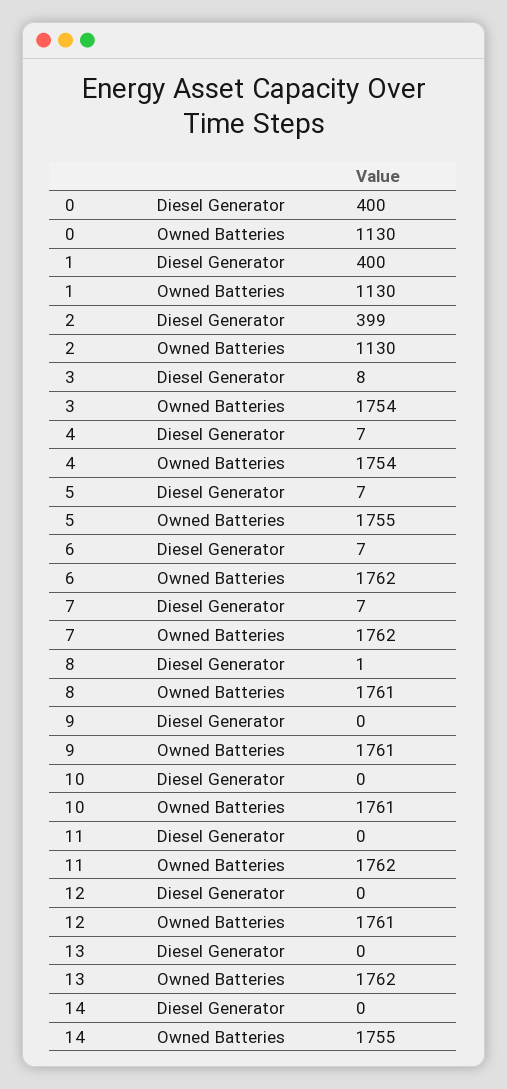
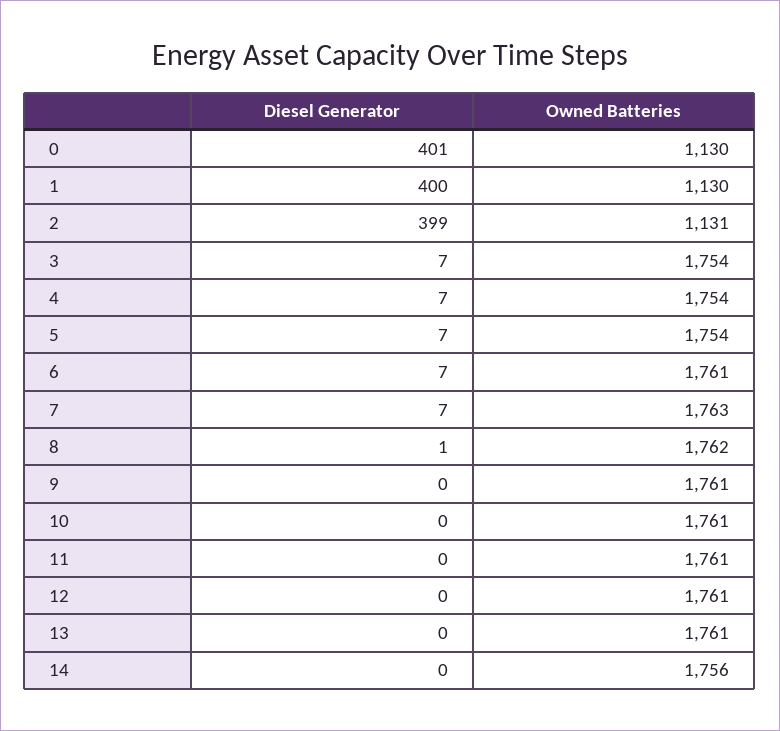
0, Diesel Generator: 400 -> 401
2, Owned Batteries: 1130 -> 1131
3, Diesel Generator: 8 -> 7
5, Owned Batteries: 1755 -> 1754
6, Owned Batteries: 1762 -> 1761
7, Owned Batteries: 1762 -> 1763
8, Owned Batteries: 1761 -> 1762
11, Owned Batteries: 1762 -> 1761
13, Owned Batteries: 1762 -> 1761
14, Owned Batteries: 1755 -> 1756

